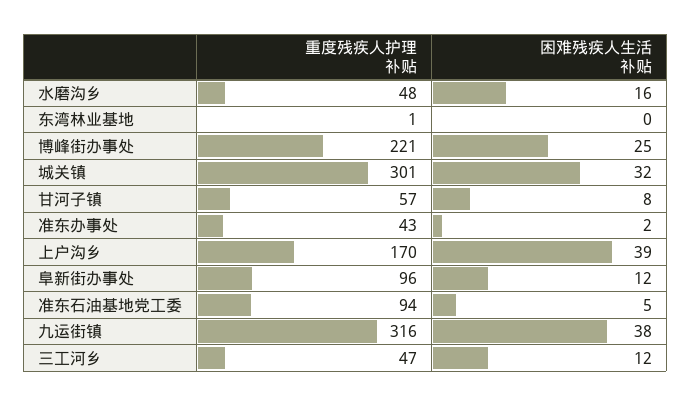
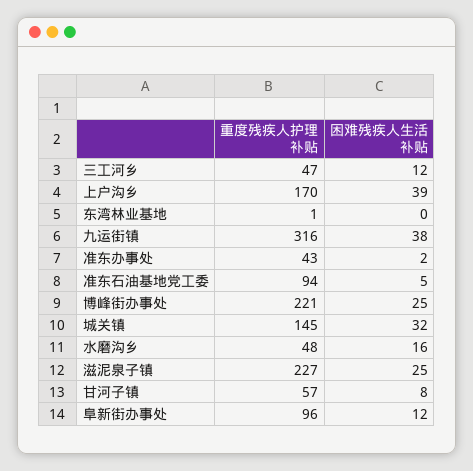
重度残疾人护理补贴, 城关镇: 301 -> 145
重度残疾人护理补贴, 滋泥泉子镇: none -> 227
困难残疾人生活补贴, 滋泥泉子镇: none -> 25

